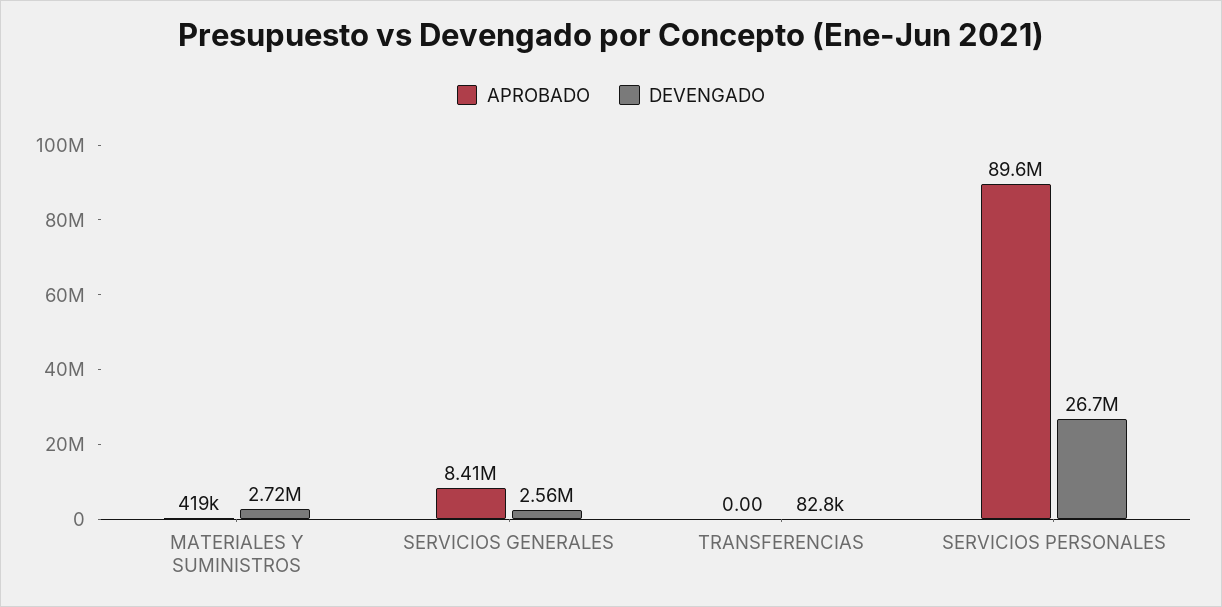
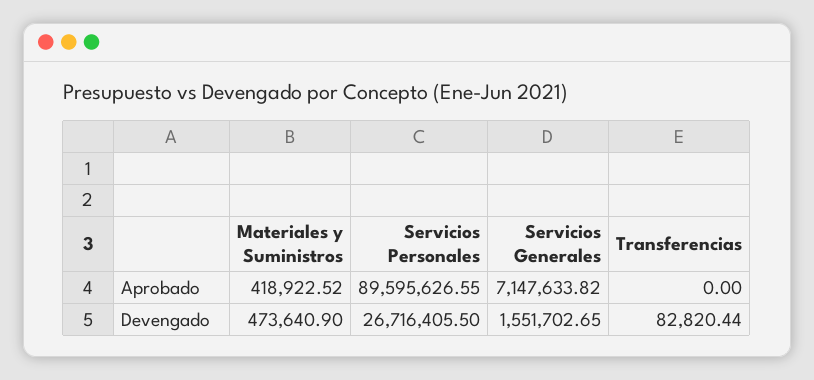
DEVENGADO, MATERIALES Y SUMINISTROS: 2720000 -> 473640.9
APROBADO, SERVICIOS GENERALES: 8410000 -> 7147633.82
DEVENGADO, SERVICIOS GENERALES: 2560000 -> 1551702.65

